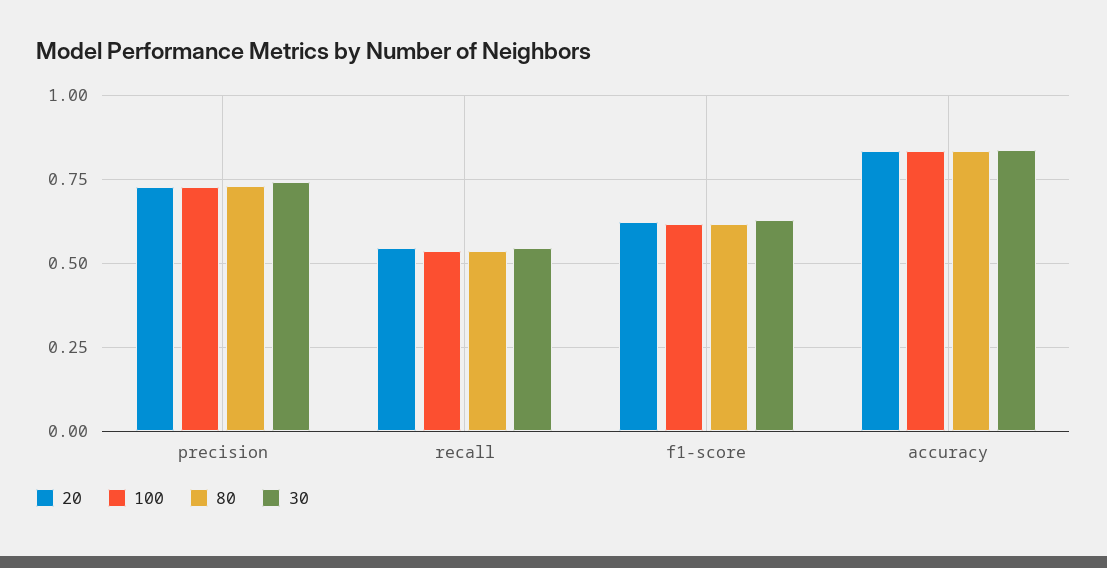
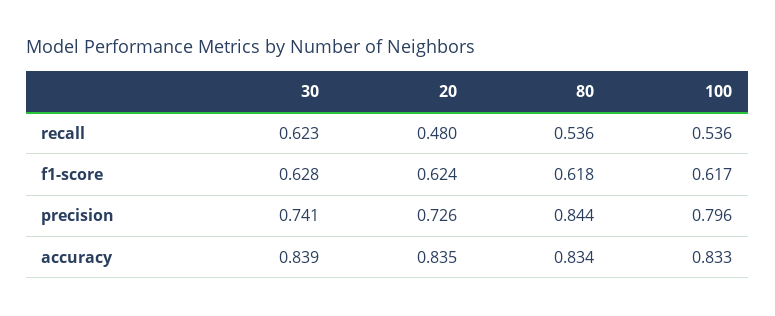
100, precision: 0.725 -> 0.796
80, precision: 0.725 -> 0.844
20, recall: 0.55 -> 0.48
30, recall: 0.55 -> 0.623

